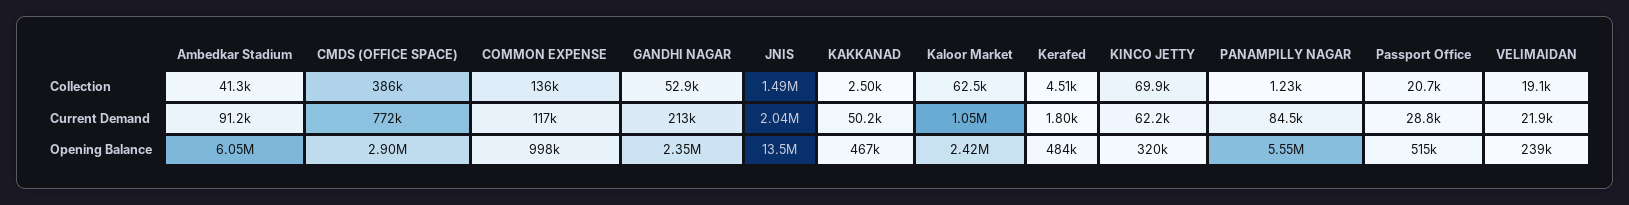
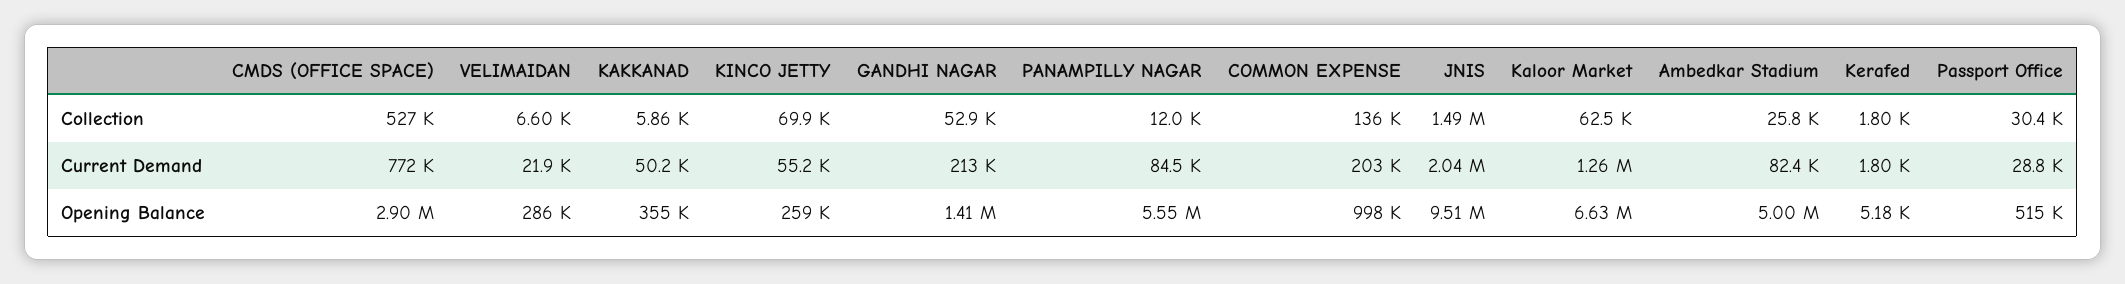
Ambedkar Stadium, Collection: 41300 -> 25800
CMDS (OFFICE SPACE), Collection: 386000 -> 527000
KAKKANAD, Collection: 2500 -> 5860
Kerafed, Collection: 4510 -> 1800
PANAMPILLY NAGAR, Collection: 1230 -> 12000
Passport Office, Collection: 20700 -> 30400
VELIMAIDAN, Collection: 19100 -> 6600
Ambedkar Stadium, Current Demand: 91200 -> 82400
COMMON EXPENSE, Current Demand: 117000 -> 203000
Kaloor Market, Current Demand: 1050000 -> 1260000
KINCO JETTY, Current Demand: 62200 -> 55200
Ambedkar Stadium, Opening Balance: 6050000 -> 5000000
GANDHI NAGAR, Opening Balance: 2350000 -> 1410000
JNIS, Opening Balance: 13500000 -> 9510000
KAKKANAD, Opening Balance: 467000 -> 355000
Kaloor Market, Opening Balance: 2420000 -> 6630000
Kerafed, Opening Balance: 484000 -> 5180
KINCO JETTY, Opening Balance: 320000 -> 259000
VELIMAIDAN, Opening Balance: 239000 -> 286000

